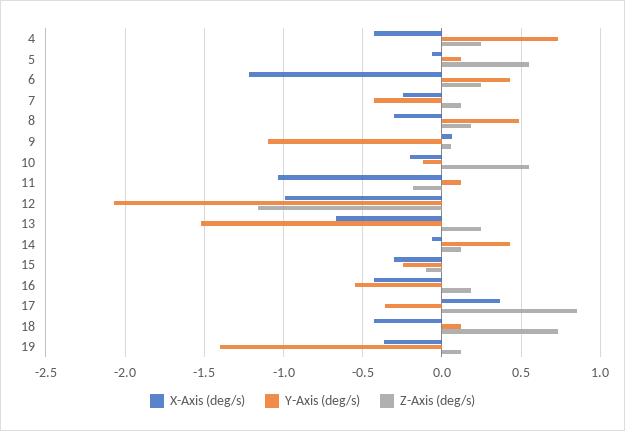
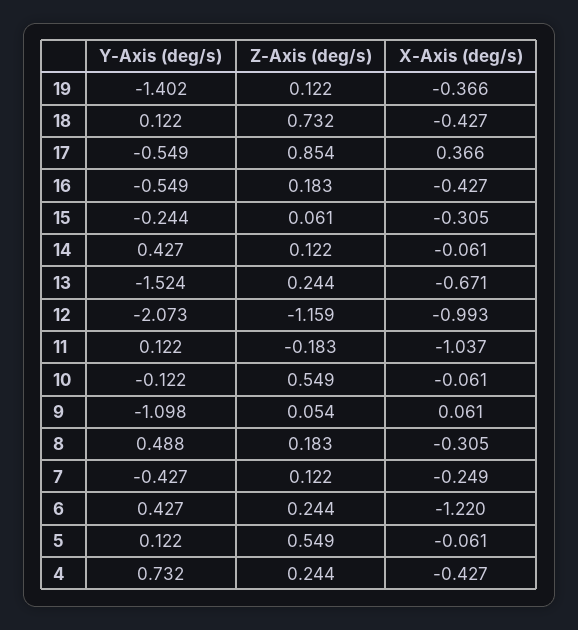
X-Axis (deg/s), 10: -0.2 -> -0.061
Z-Axis (deg/s), 15: -0.1 -> 0.061
Y-Axis (deg/s), 17: -0.35 -> -0.549

